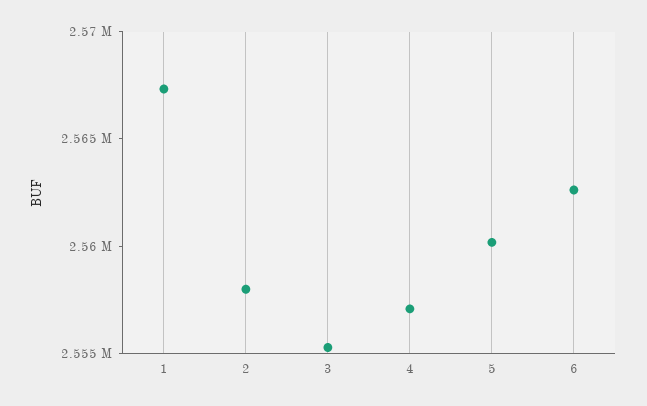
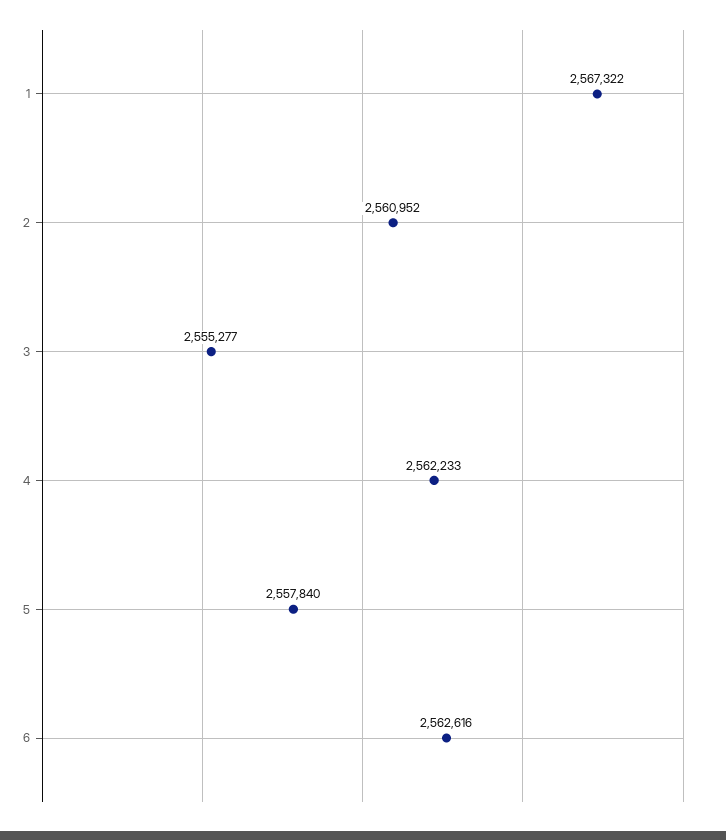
2: 2558000 -> 2560952
4: 2557000 -> 2562233
5: 2560000 -> 2557840

